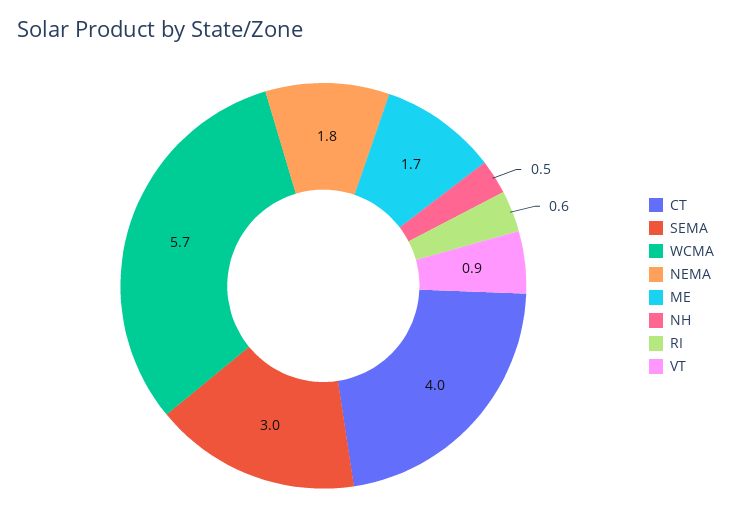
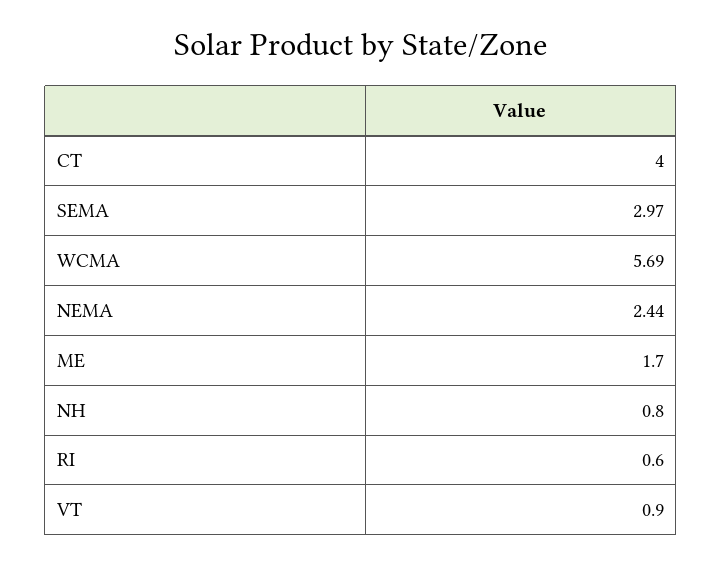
NEMA: 1.8 -> 2.44
NH: 0.5 -> 0.8

